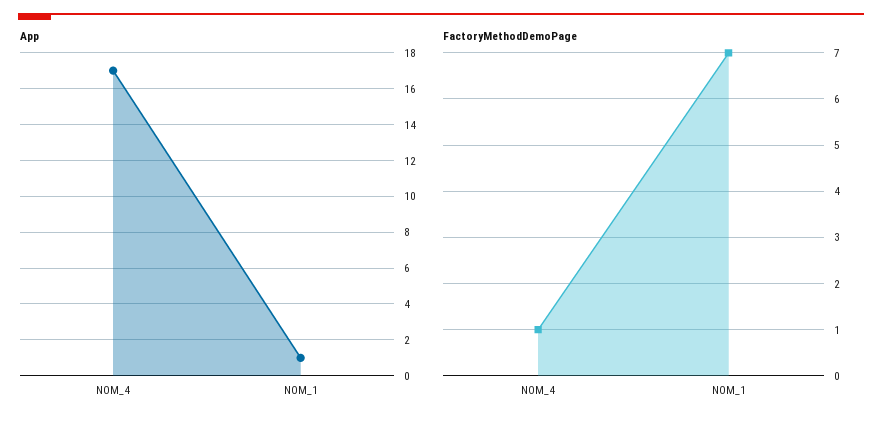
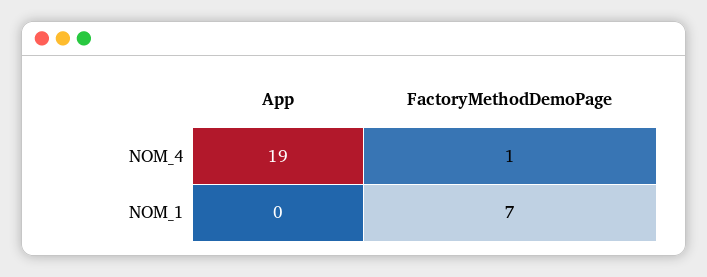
App, NOM_4: 17 -> 19
App, NOM_1: 1 -> 0

